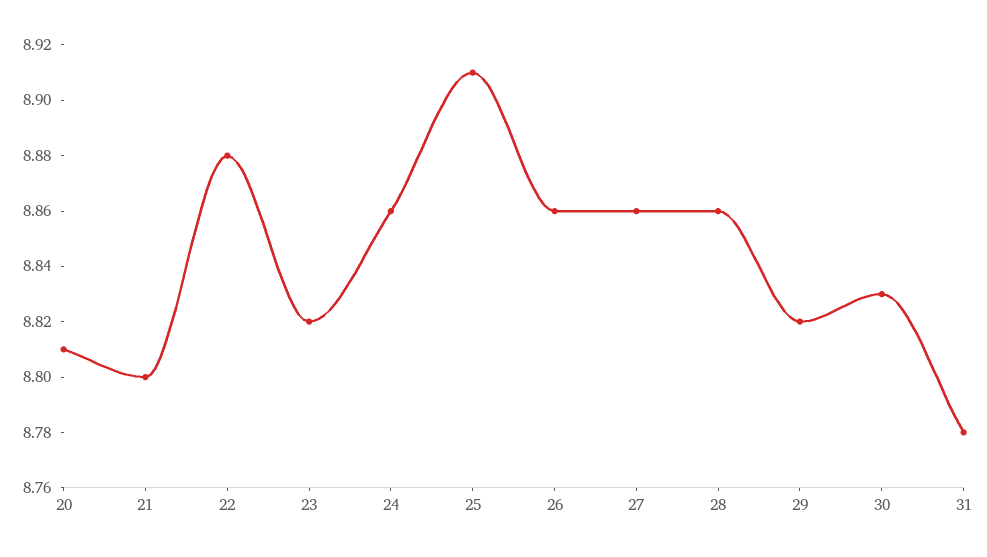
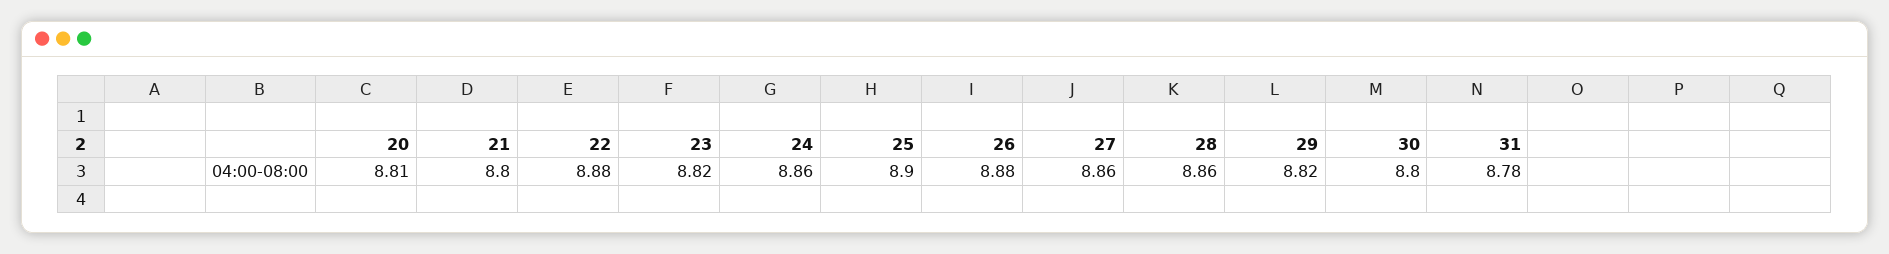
25: 8.91 -> 8.9
26: 8.86 -> 8.88
30: 8.83 -> 8.8

